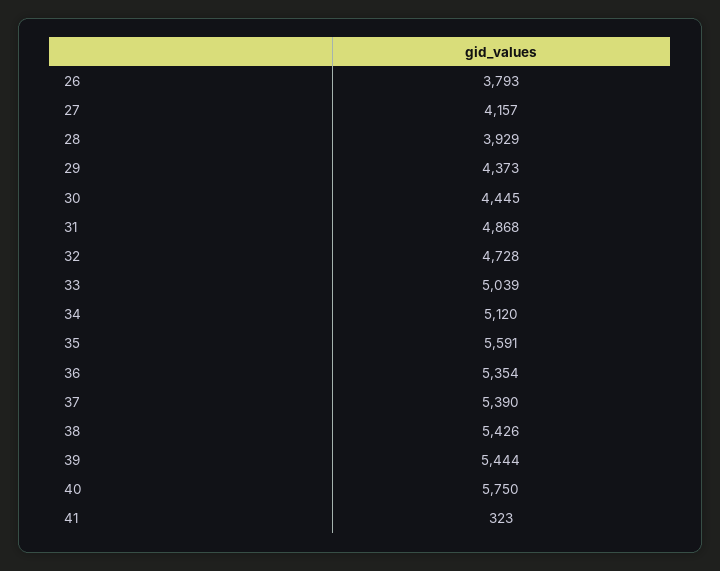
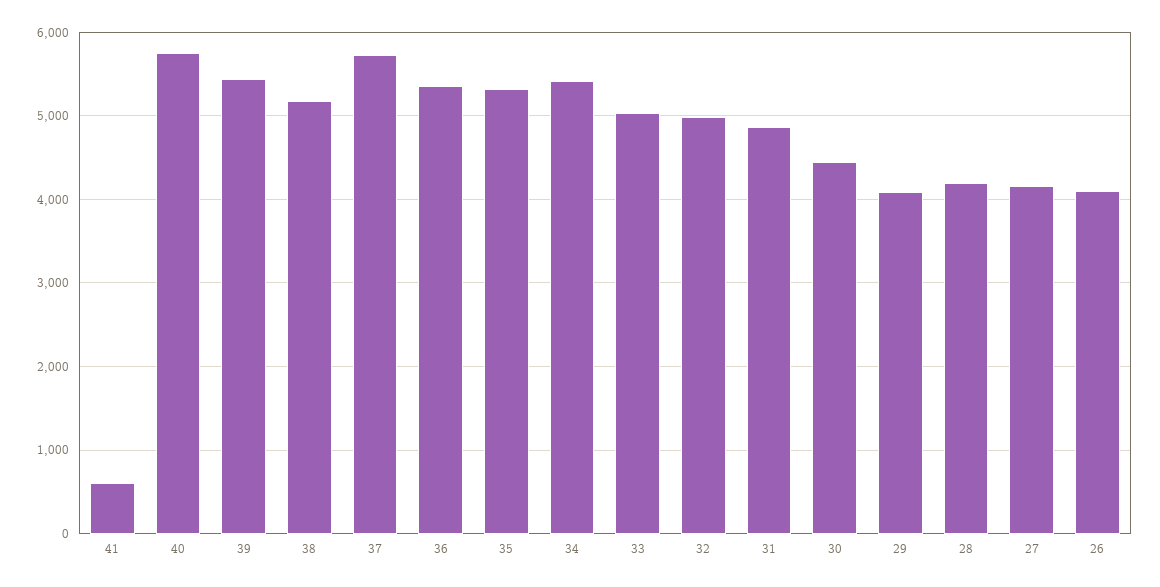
26: 3793 -> 4100
28: 3929 -> 4200
29: 4373 -> 4100
32: 4728 -> 5000
34: 5120 -> 5400
35: 5591 -> 5300
37: 5390 -> 5700
38: 5426 -> 5200
41: 323 -> 600

